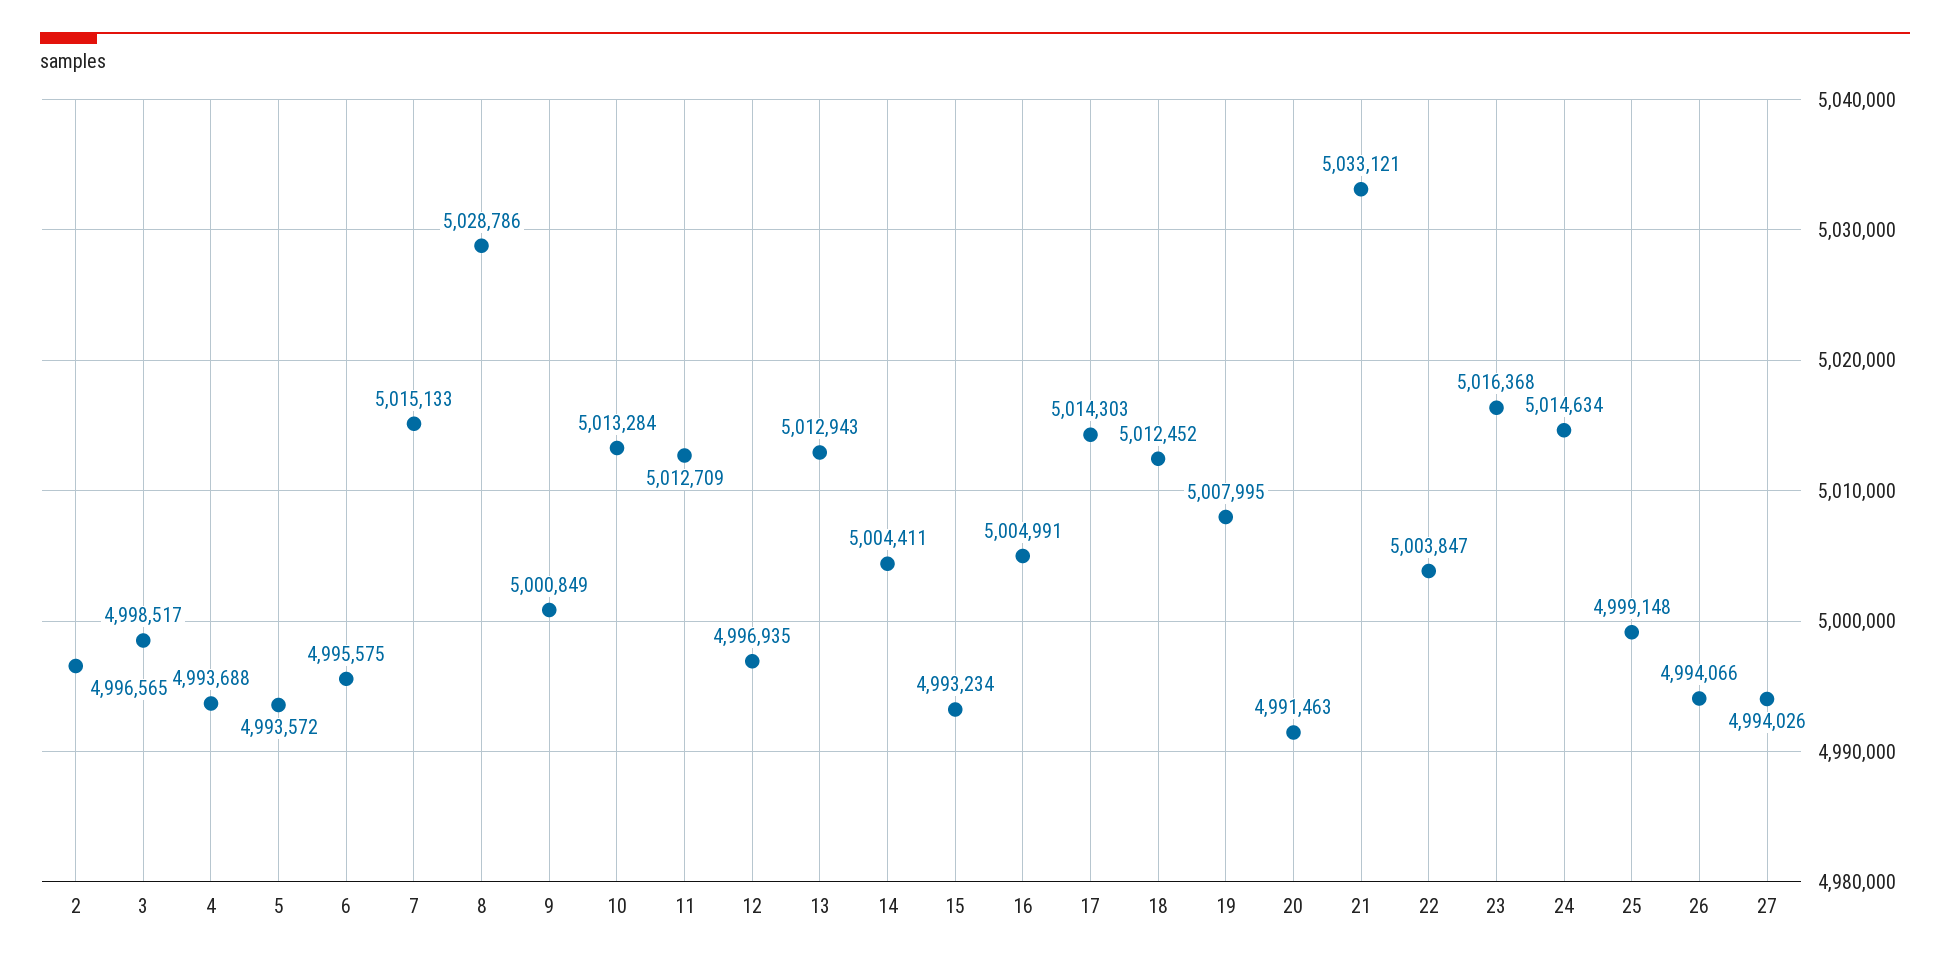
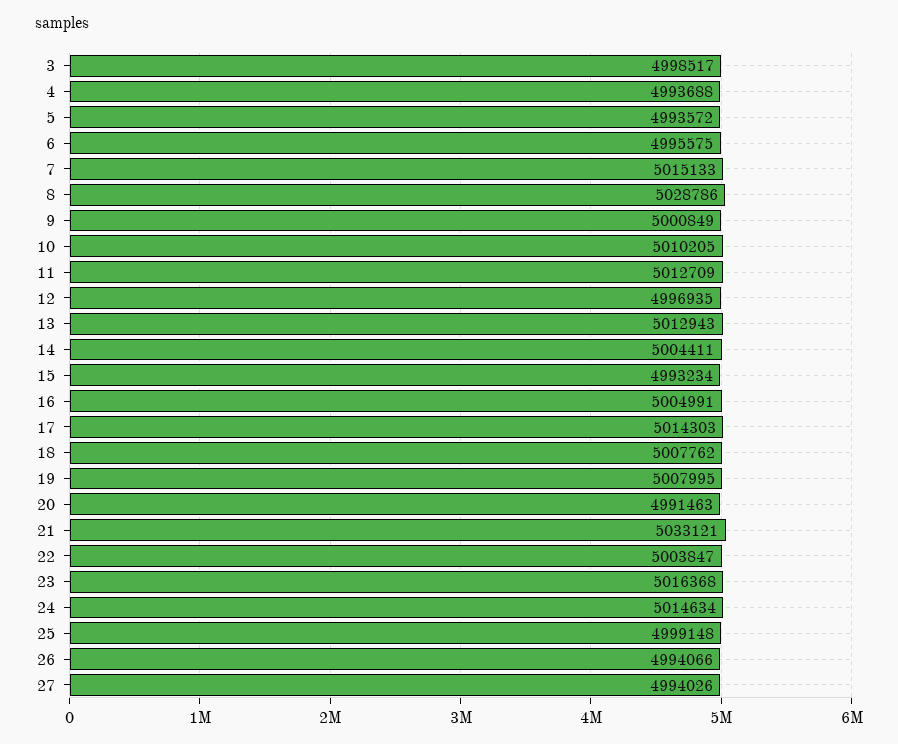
2: 4996565 -> none
10: 5013284 -> 5010205
18: 5012452 -> 5007762

